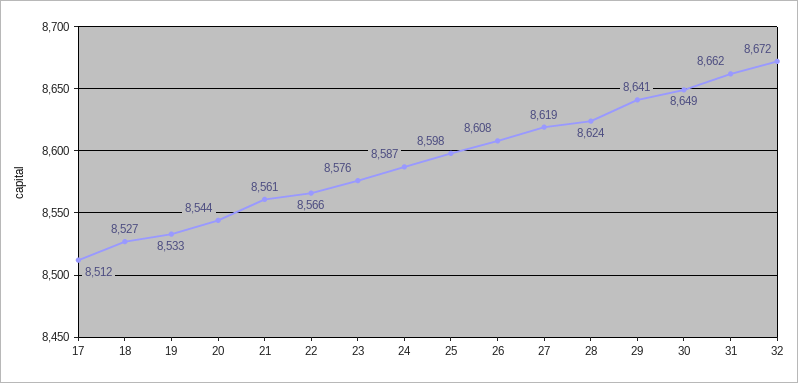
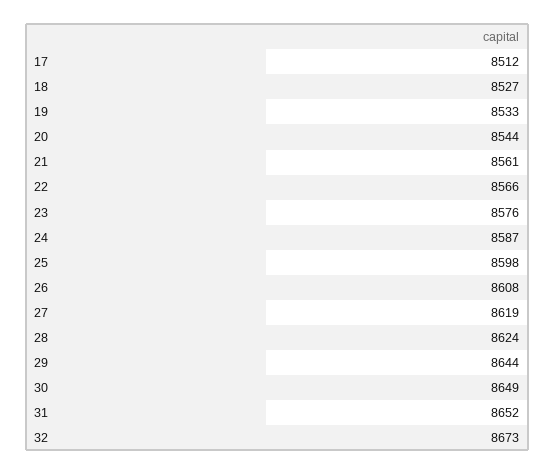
29: 8641 -> 8644
31: 8662 -> 8652
32: 8672 -> 8673

